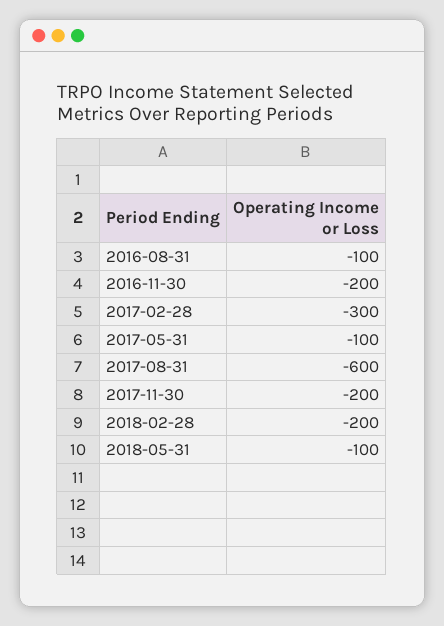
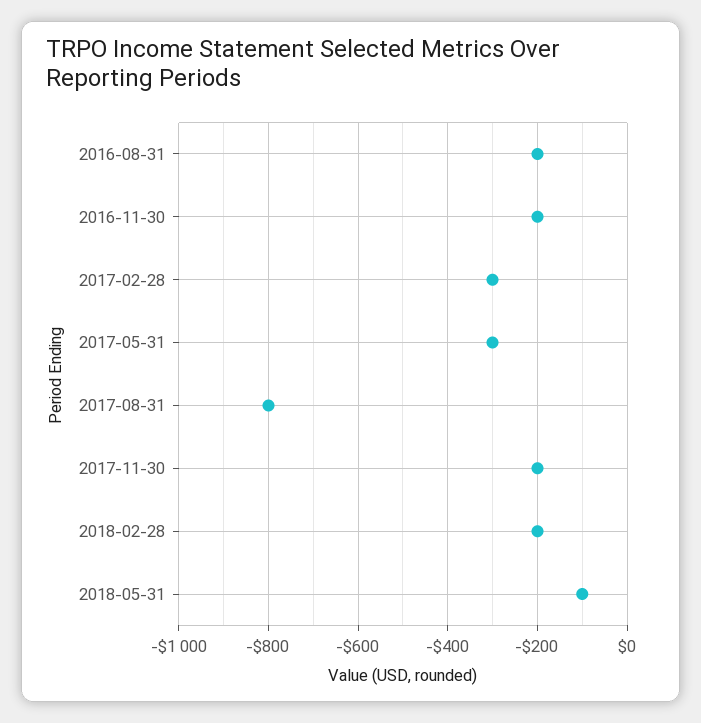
2016-08-31: -100 -> -200
2017-05-31: -100 -> -300
2017-08-31: -600 -> -800

